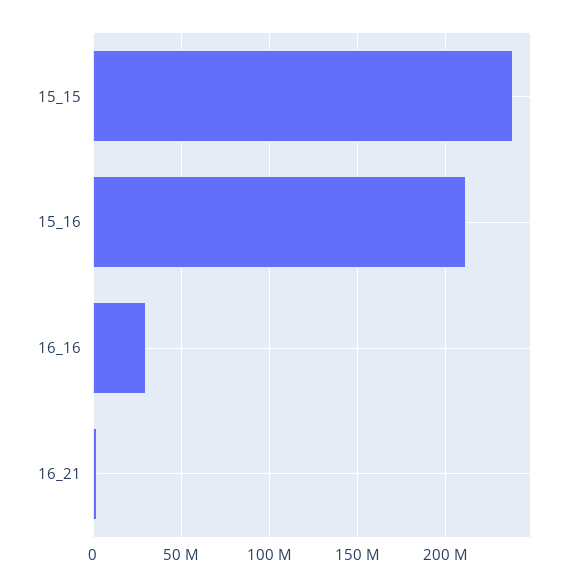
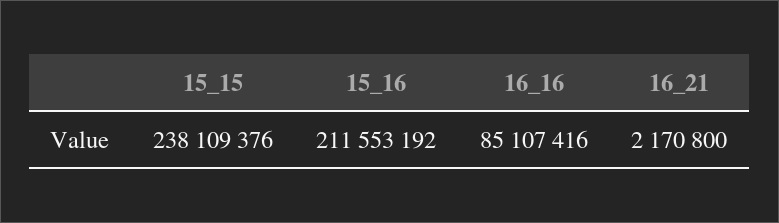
16_16: 30000000 -> 85107416

